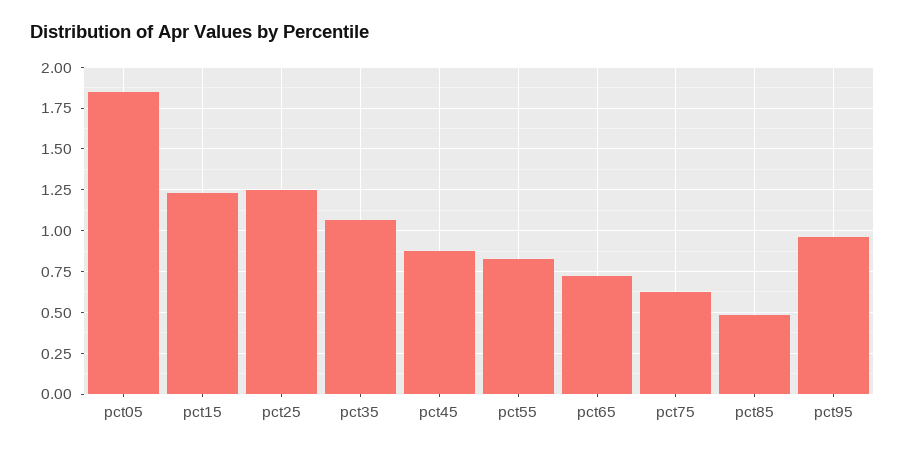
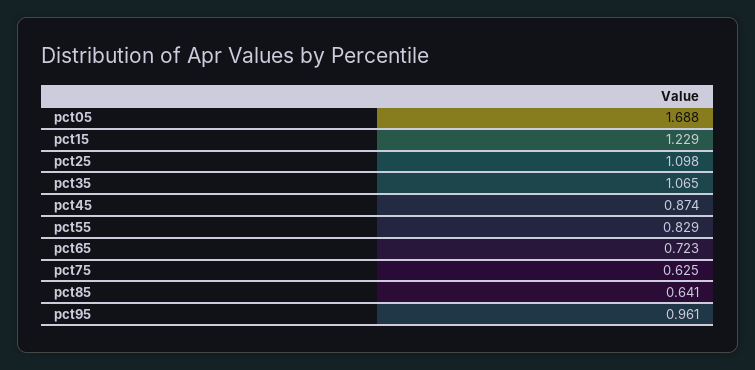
pct05: 1.85 -> 1.688
pct25: 1.25 -> 1.098
pct85: 0.5 -> 0.641

